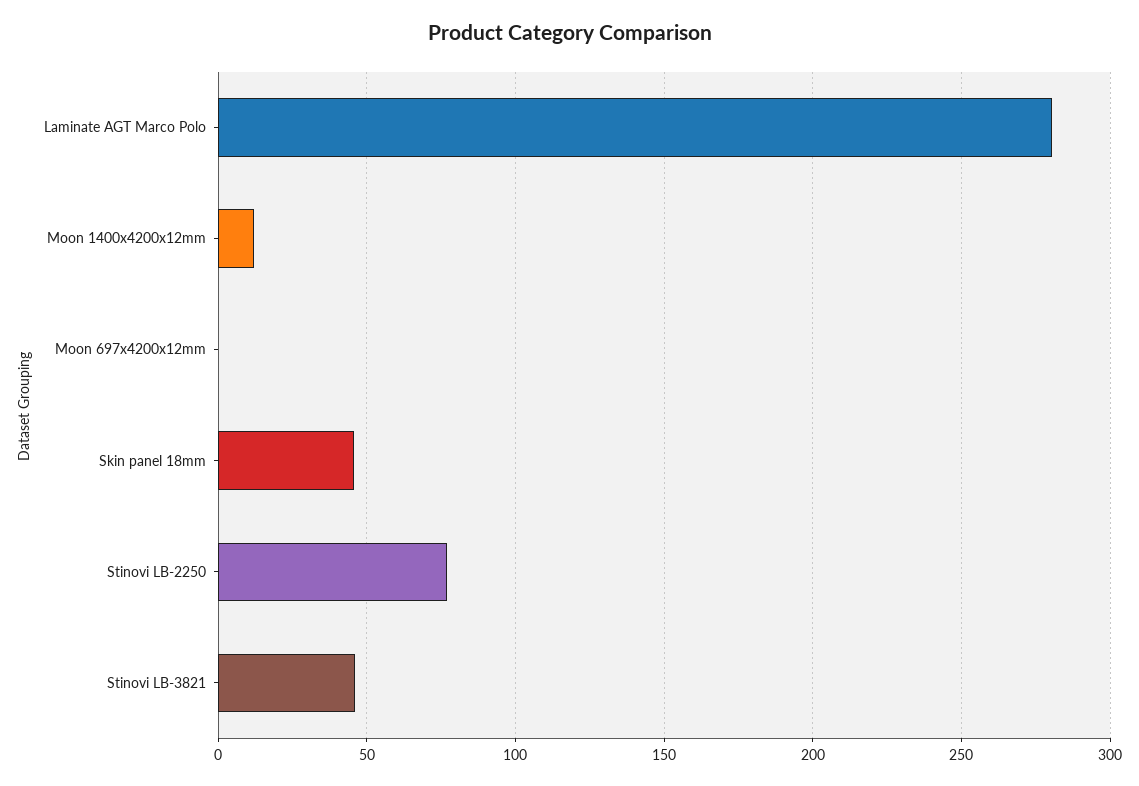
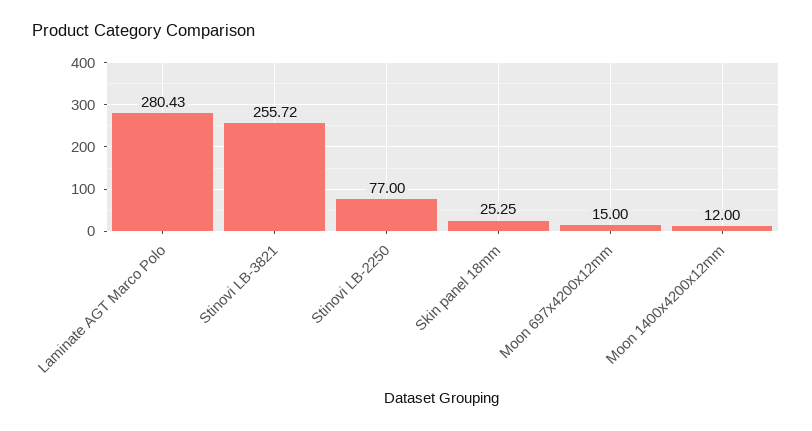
Moon 697x4200x12mm: 0 -> 15
Skin panel 18mm: 45 -> 25.25
Stinovi LB-3821: 45 -> 255.72

